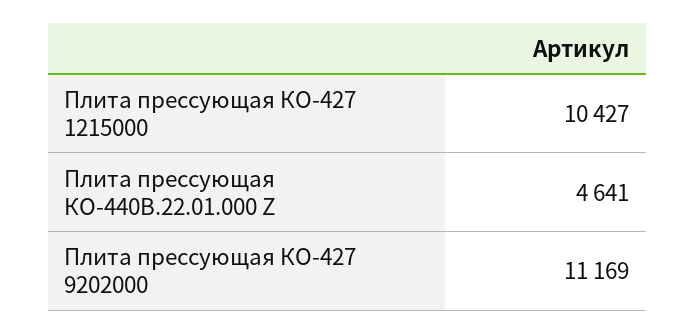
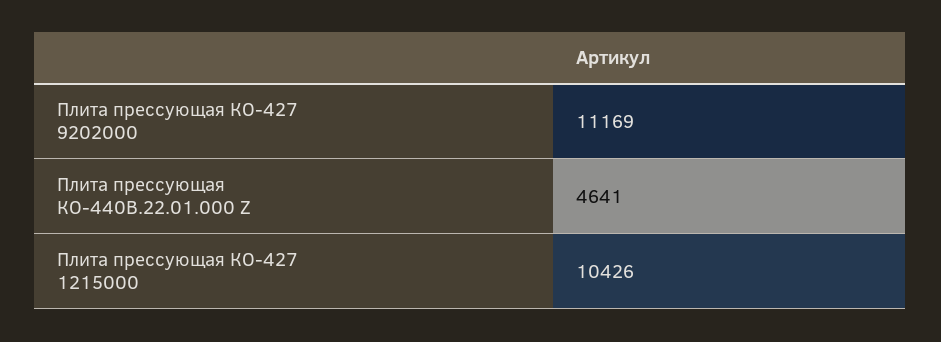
Плита прессующая КО-427 1215000: 10427 -> 10426

